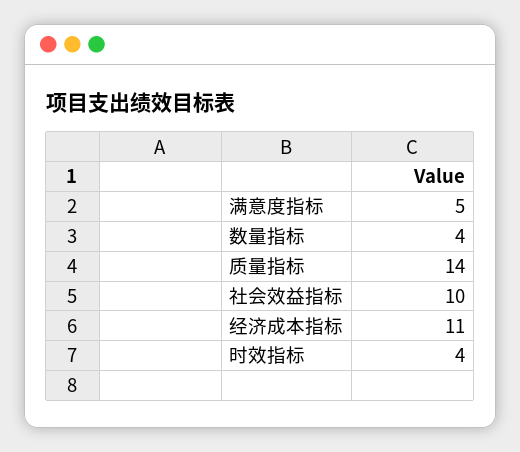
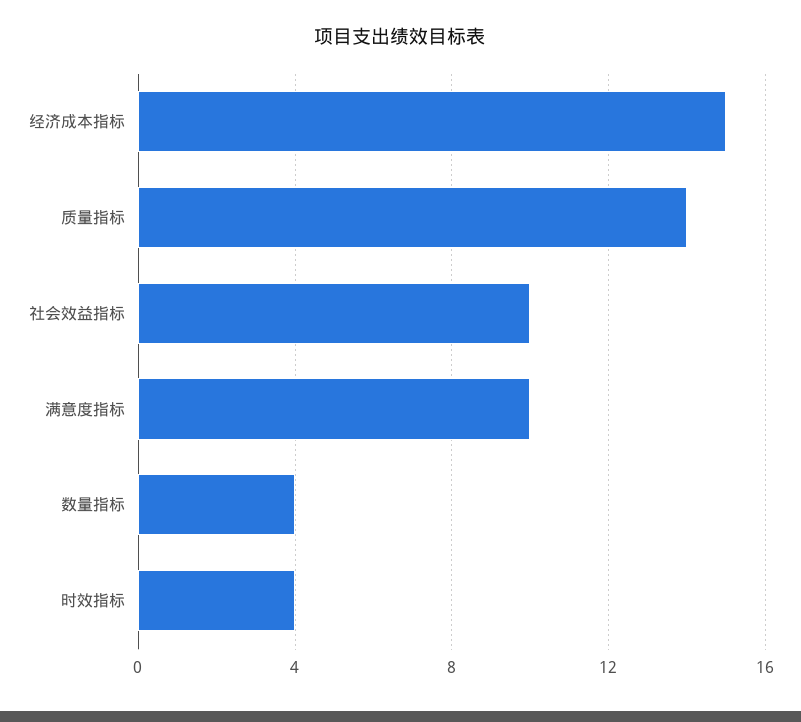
满意度指标: 5 -> 10
经济成本指标: 11 -> 15

